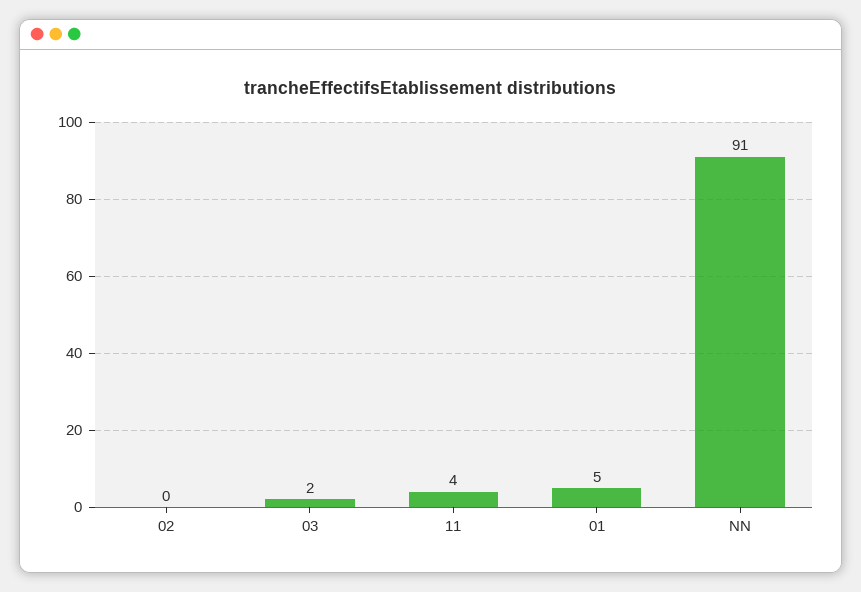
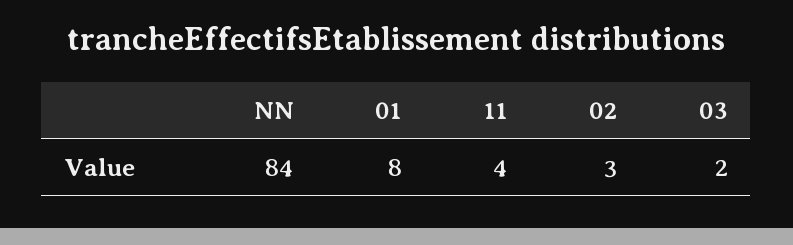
02: 0 -> 3
01: 5 -> 8
NN: 91 -> 84

